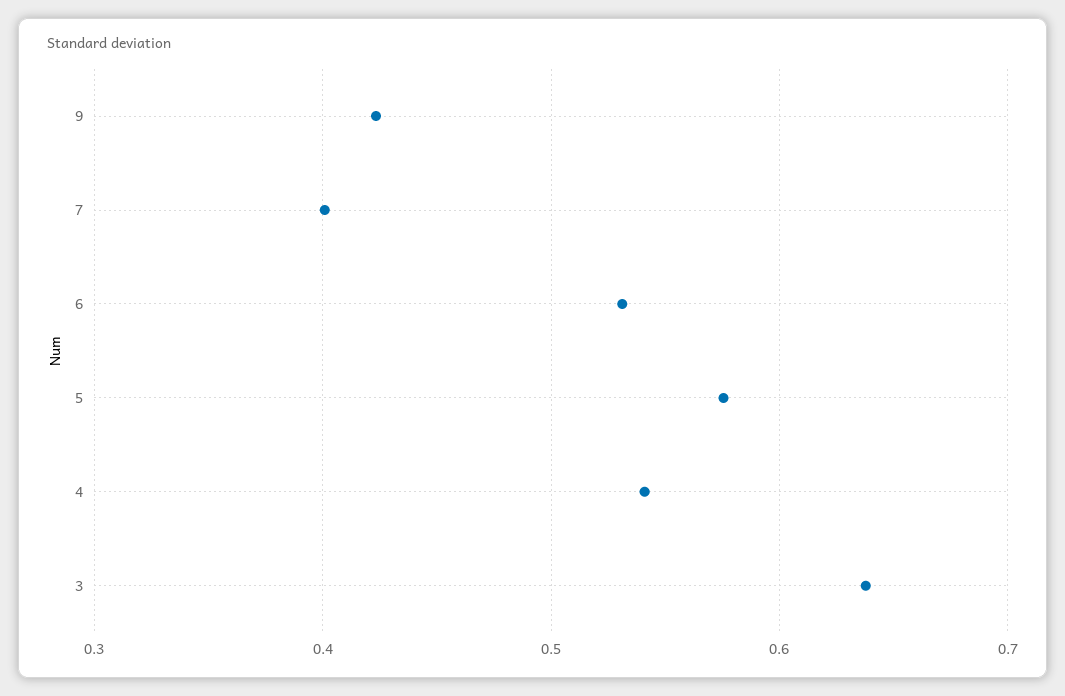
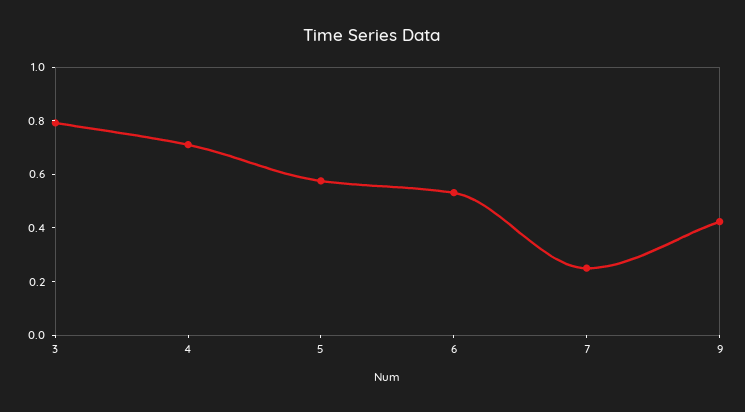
7: 0.4 -> 0.25
4: 0.54 -> 0.7
3: 0.64 -> 0.8

